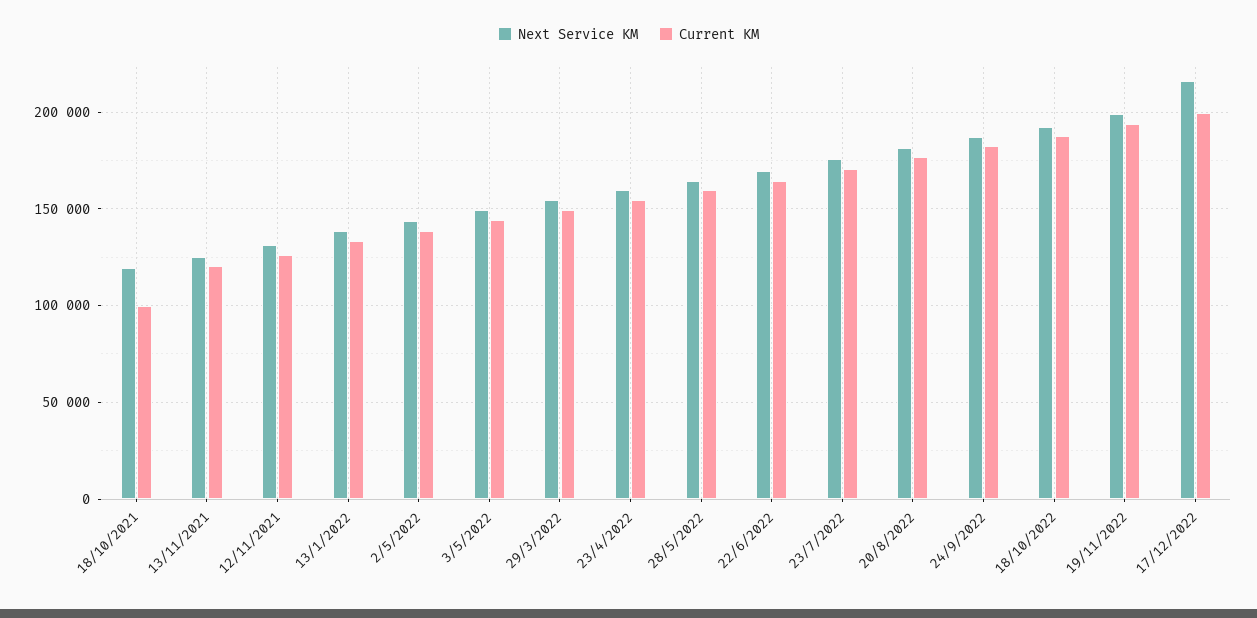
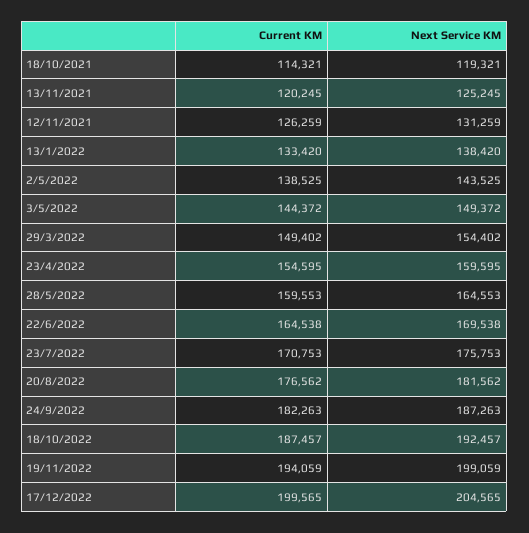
Current KM, 18/10/2021: 100000 -> 114321
Next Service KM, 17/12/2022: 215000 -> 204565

